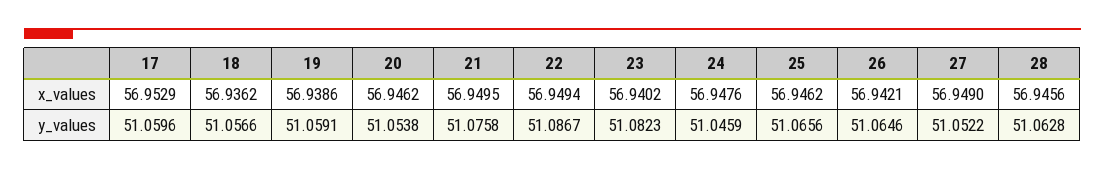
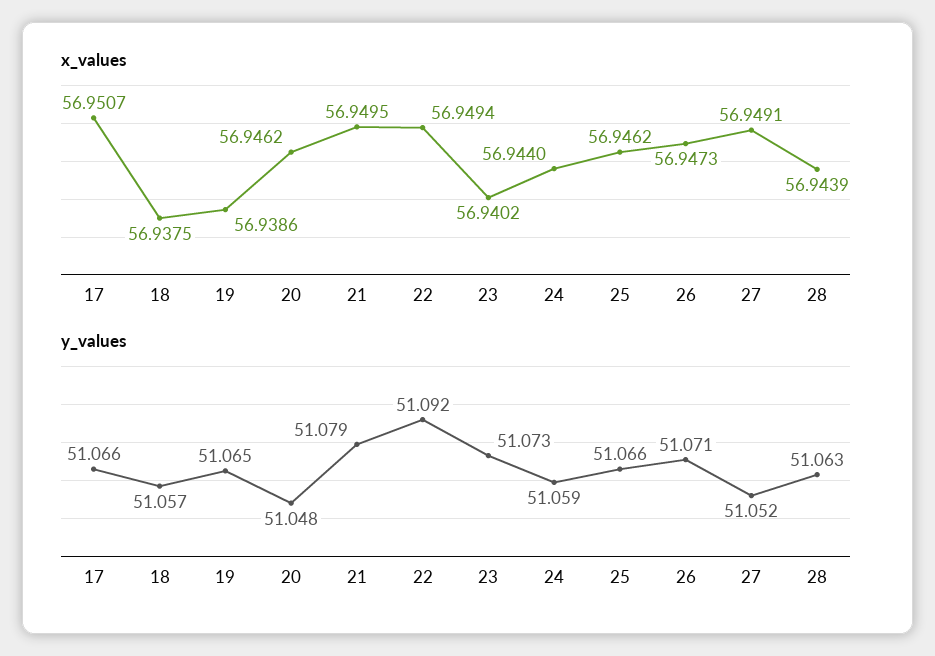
x_values, 17: 56.9529 -> 56.9507
x_values, 18: 56.9362 -> 56.9375
x_values, 24: 56.9476 -> 56.944
x_values, 26: 56.9421 -> 56.9473
x_values, 27: 56.949 -> 56.9491
x_values, 28: 56.9456 -> 56.9439
y_values, 17: 51.0596 -> 51.066
y_values, 19: 51.0591 -> 51.065
y_values, 20: 51.0538 -> 51.048
y_values, 21: 51.0758 -> 51.079
y_values, 22: 51.0867 -> 51.092
y_values, 23: 51.0823 -> 51.073
y_values, 24: 51.0459 -> 51.059
y_values, 26: 51.0646 -> 51.071

